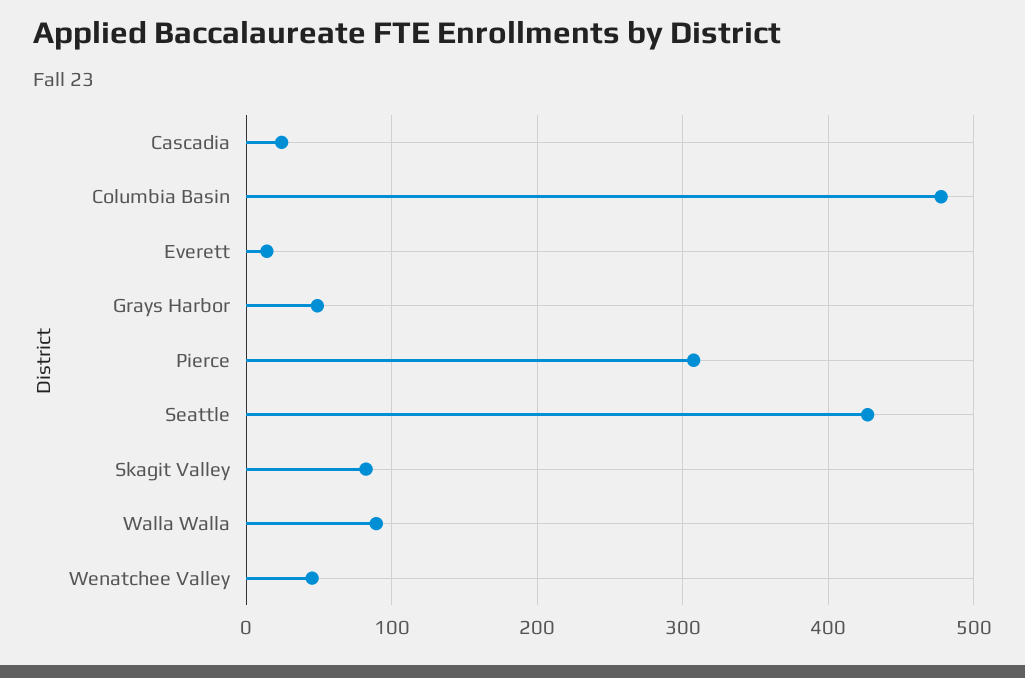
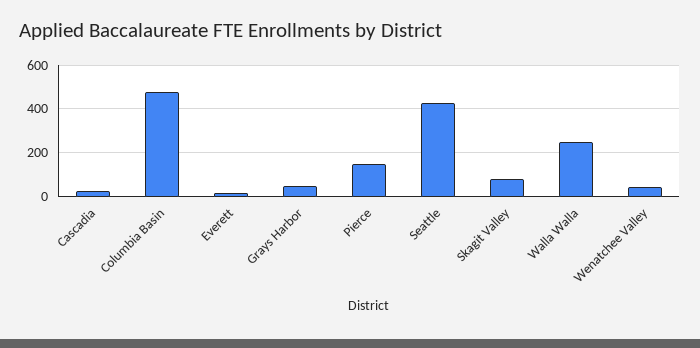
Pierce: 310 -> 150
Walla Walla: 90 -> 250

